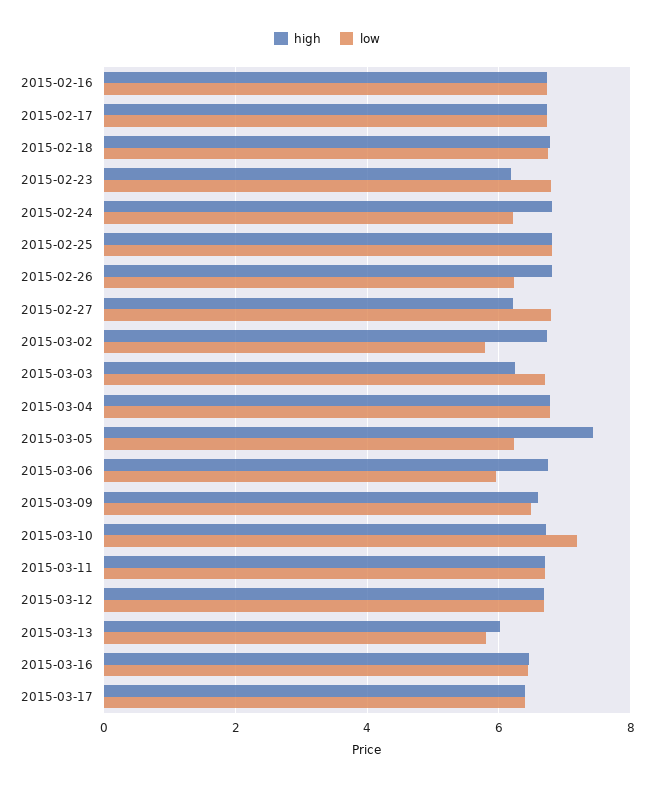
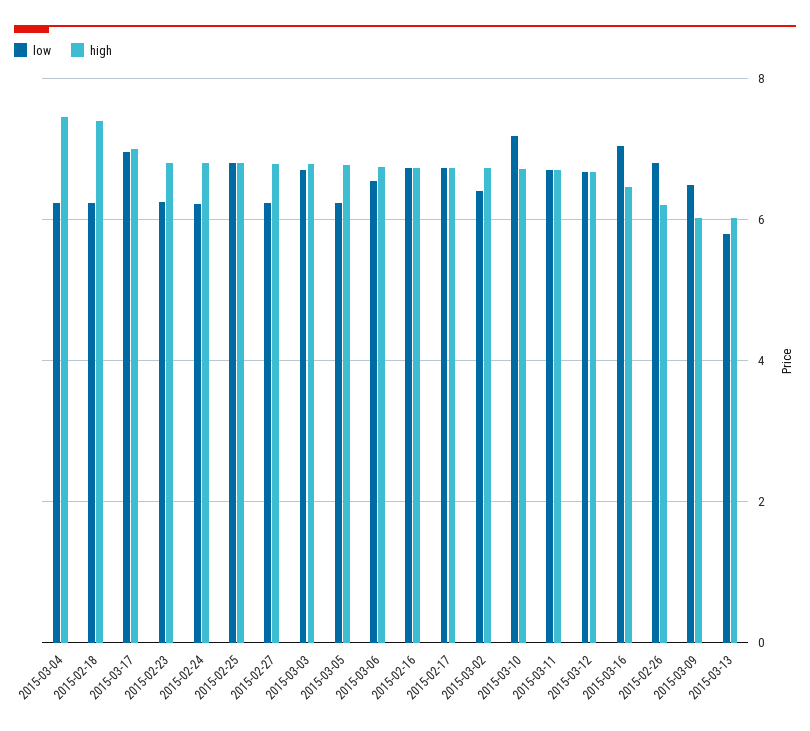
high, 2015-02-18: 6.8 -> 7.4
low, 2015-02-18: 6.8 -> 6.2
high, 2015-02-23: 6.2 -> 6.8
low, 2015-02-23: 6.8 -> 6.2
high, 2015-02-26: 6.8 -> 6.2
low, 2015-02-26: 6.2 -> 6.8
high, 2015-02-27: 6.2 -> 6.8
low, 2015-02-27: 6.8 -> 6.2
low, 2015-03-02: 5.8 -> 6.4
high, 2015-03-03: 6.2 -> 6.8
high, 2015-03-04: 6.8 -> 7.4
low, 2015-03-04: 6.8 -> 6.2
high, 2015-03-05: 7.4 -> 6.8
low, 2015-03-06: 6 -> 6.6
high, 2015-03-09: 6.6 -> 6
low, 2015-03-16: 6.4 -> 7
high, 2015-03-17: 6.4 -> 7
low, 2015-03-17: 6.4 -> 7

